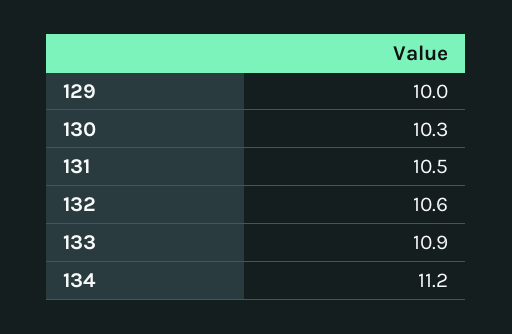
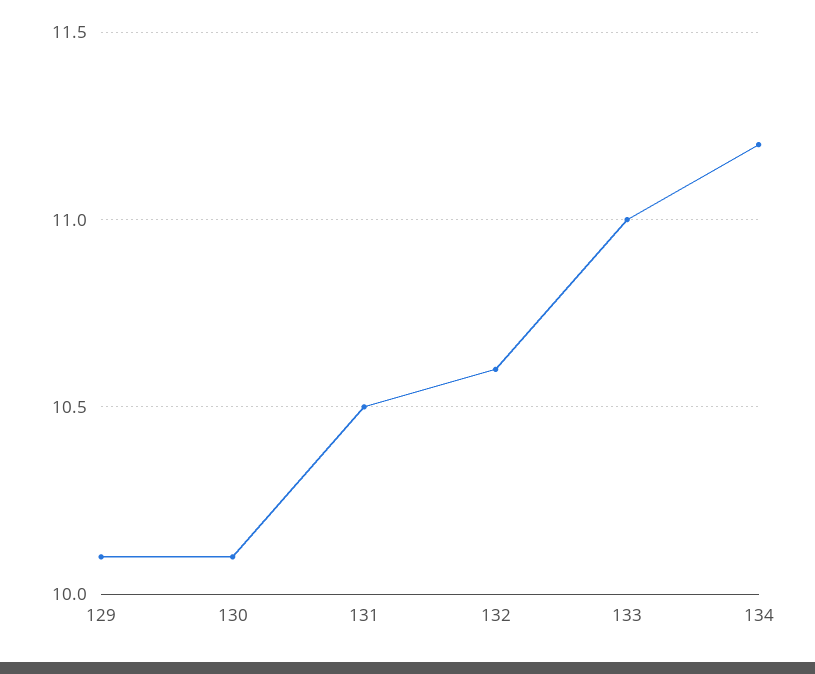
129: 10 -> 10.1
130: 10.3 -> 10.1
133: 10.9 -> 11

